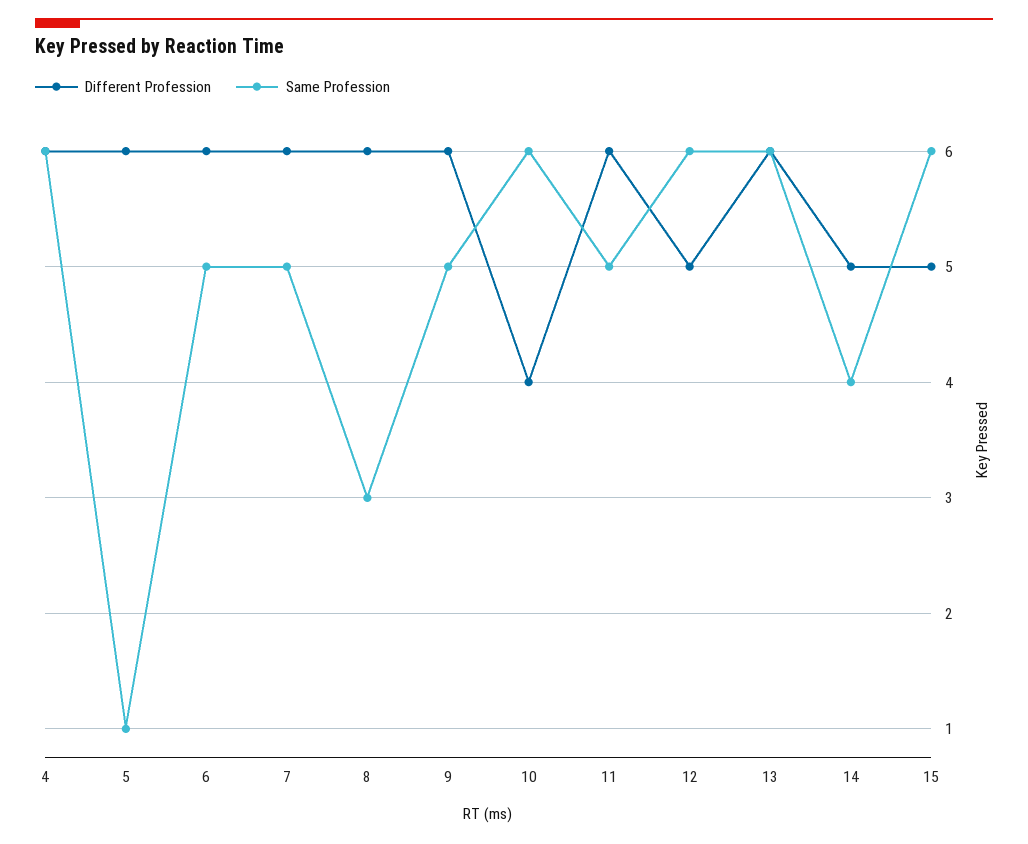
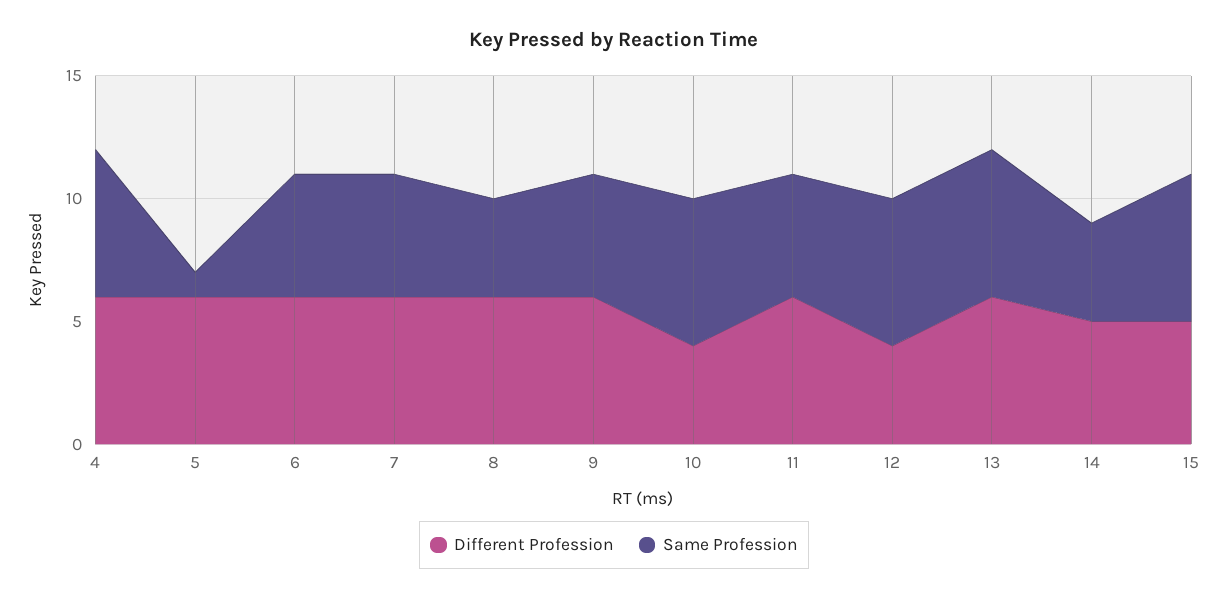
Same Profession, 8: 3 -> 4
Different Profession, 12: 5 -> 4

